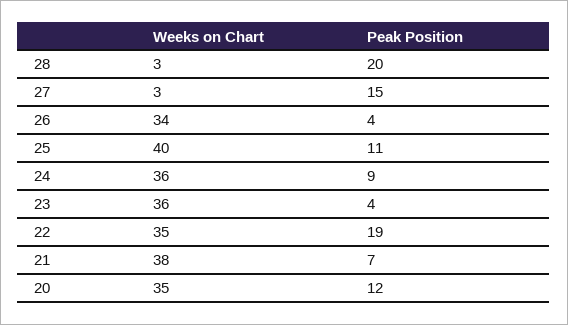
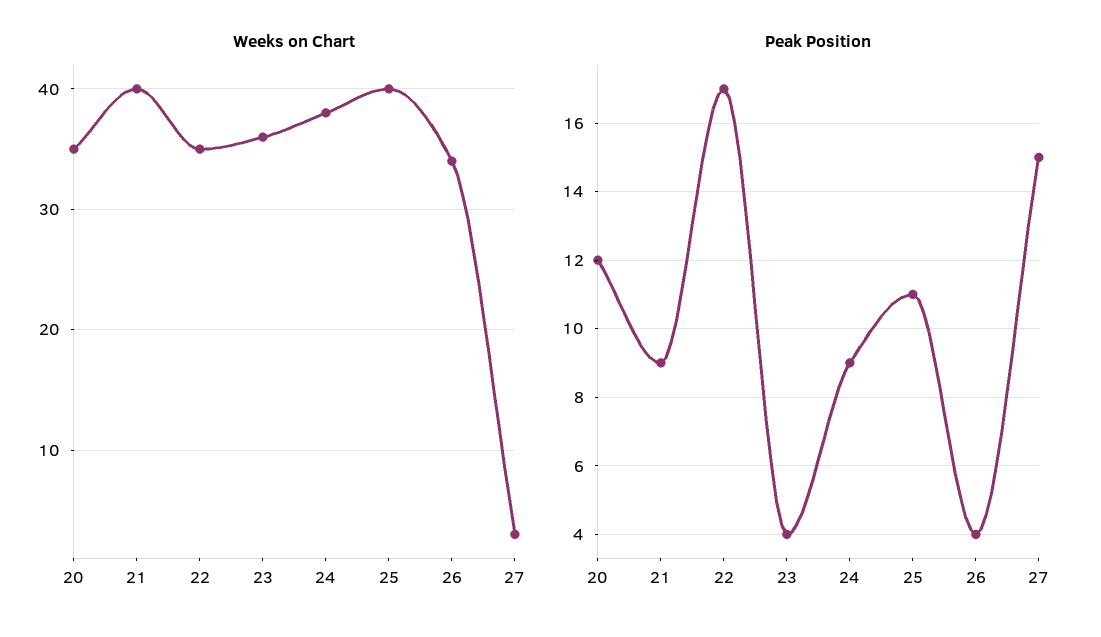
Weeks on Chart, 28: 3 -> none
Peak Position, 28: 20 -> none
Weeks on Chart, 24: 36 -> 38
Peak Position, 22: 19 -> 17
Weeks on Chart, 21: 38 -> 40
Peak Position, 21: 7 -> 9

